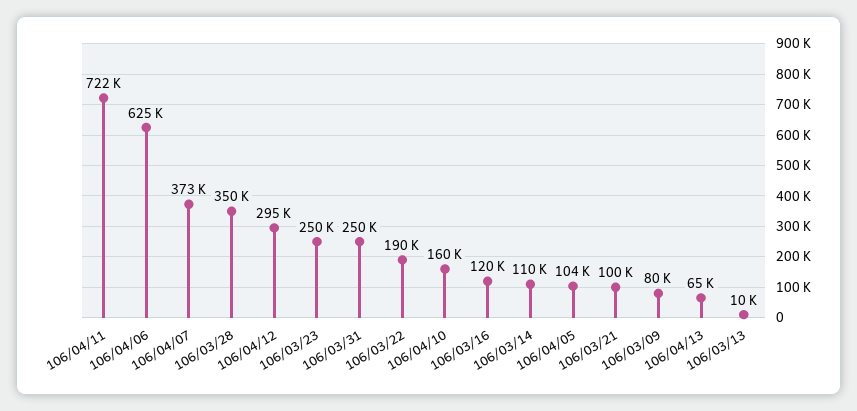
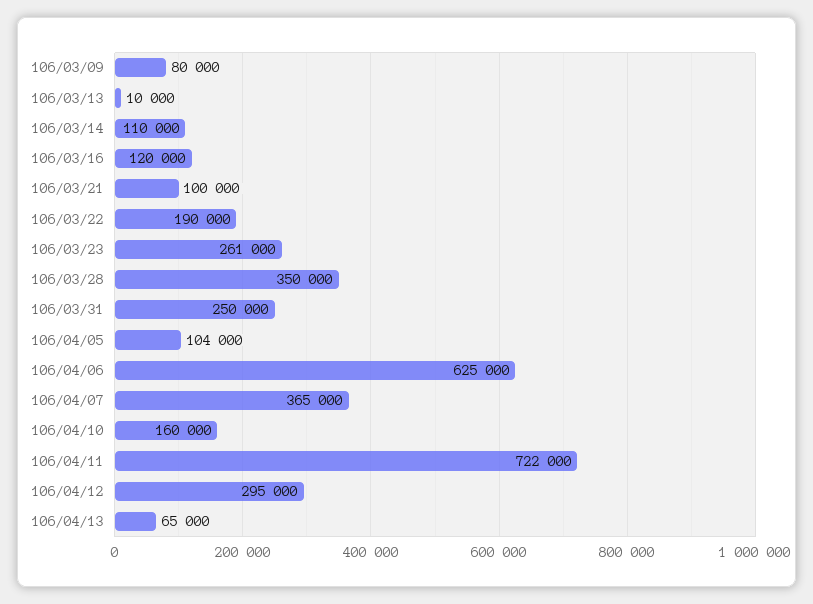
106/04/07: 373000 -> 365000
106/03/23: 250000 -> 261000

